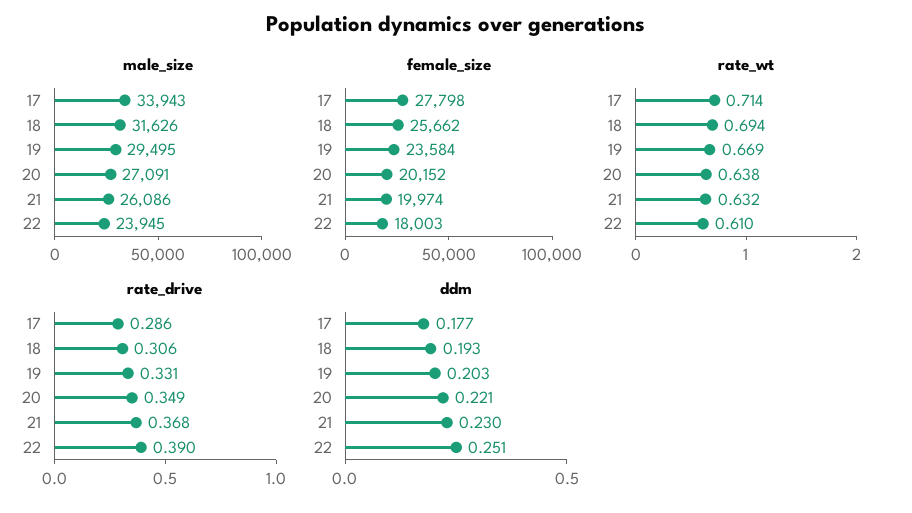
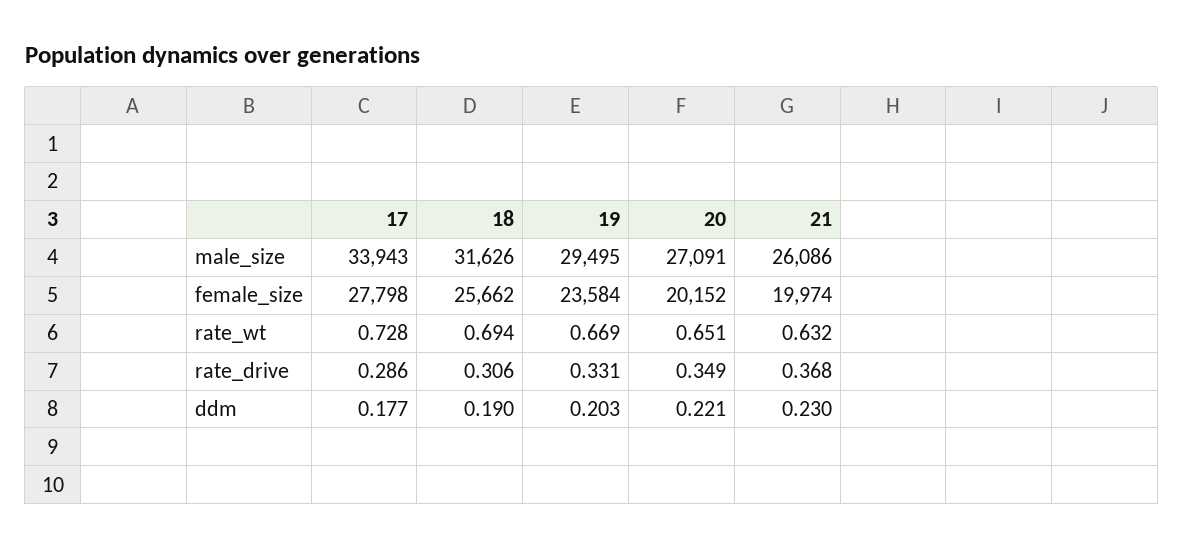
male_size, 22: 23945 -> none
female_size, 22: 18003 -> none
rate_wt, 17: 0.714 -> 0.728
rate_wt, 20: 0.638 -> 0.651
rate_wt, 22: 0.61 -> none
rate_drive, 22: 0.39 -> none
ddm, 18: 0.193 -> 0.19
ddm, 22: 0.251 -> none

